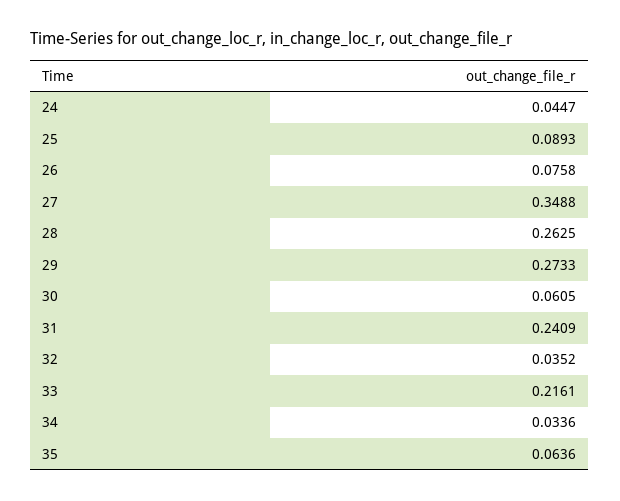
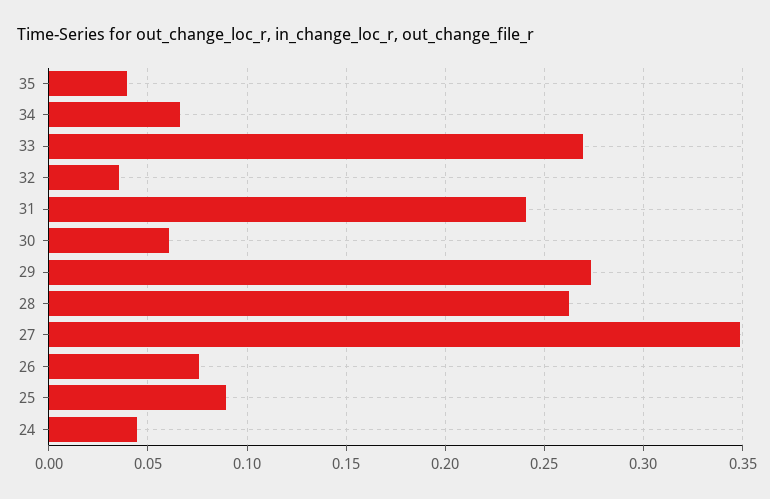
33: 0.2161 -> 0.27
34: 0.0336 -> 0.065
35: 0.0636 -> 0.04

